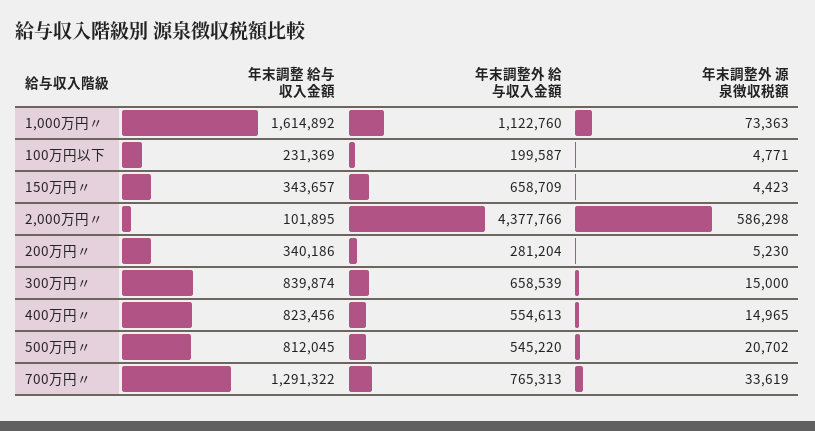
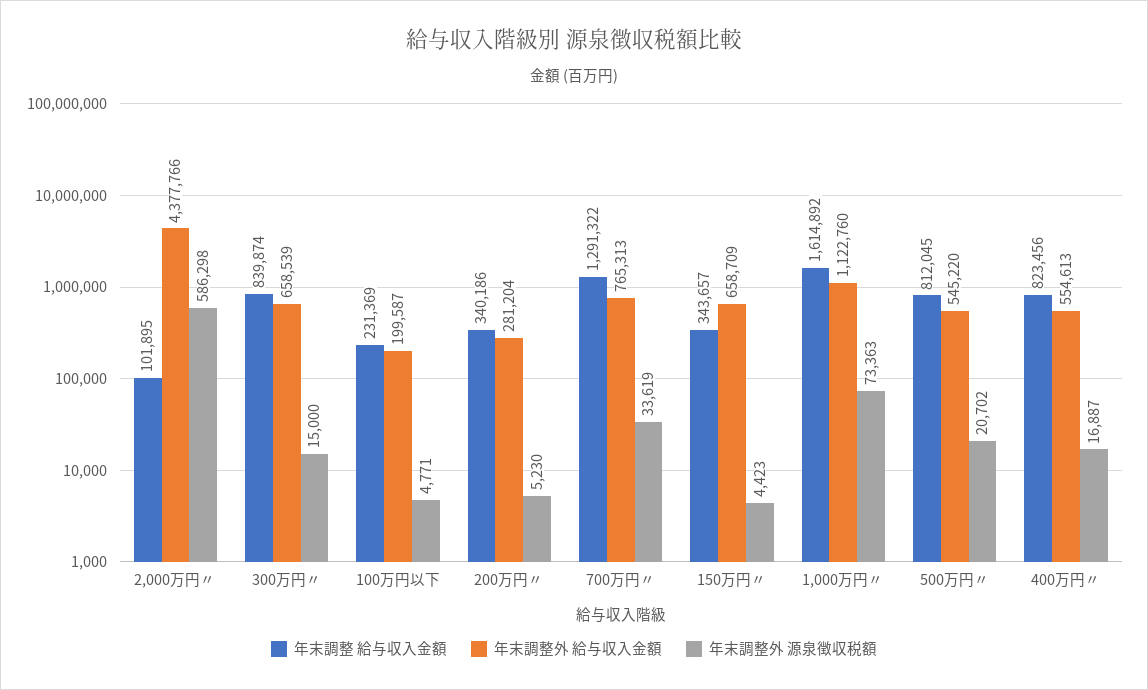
年末調整外 源泉徴収税額, 400万円〃: 14965 -> 16887

